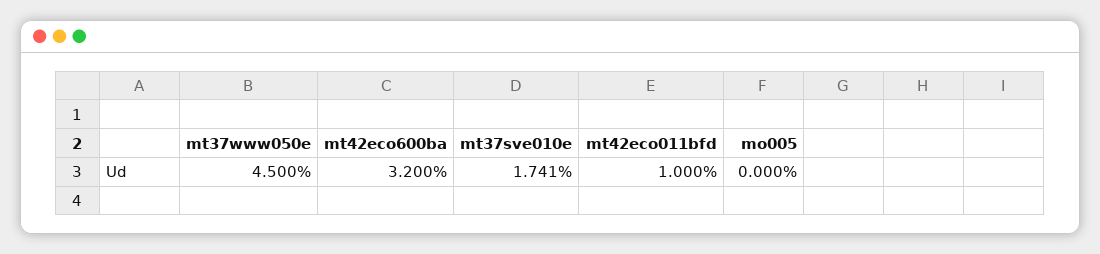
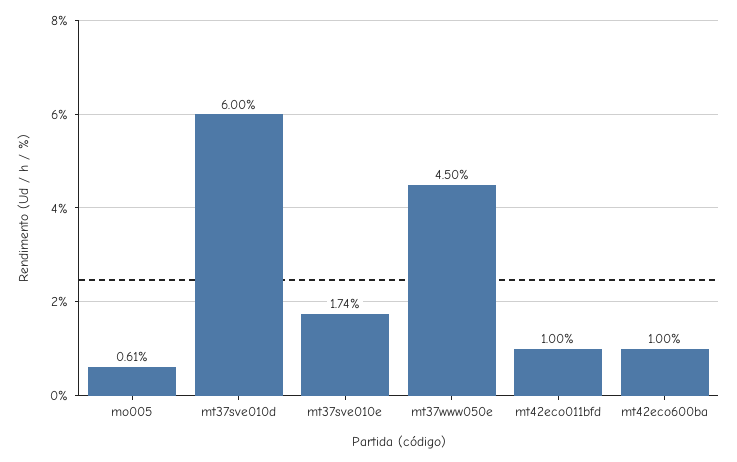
mt42eco600ba: 3.2 -> 1
mo005: 0 -> 0.61
mt37sve010d: none -> 6

